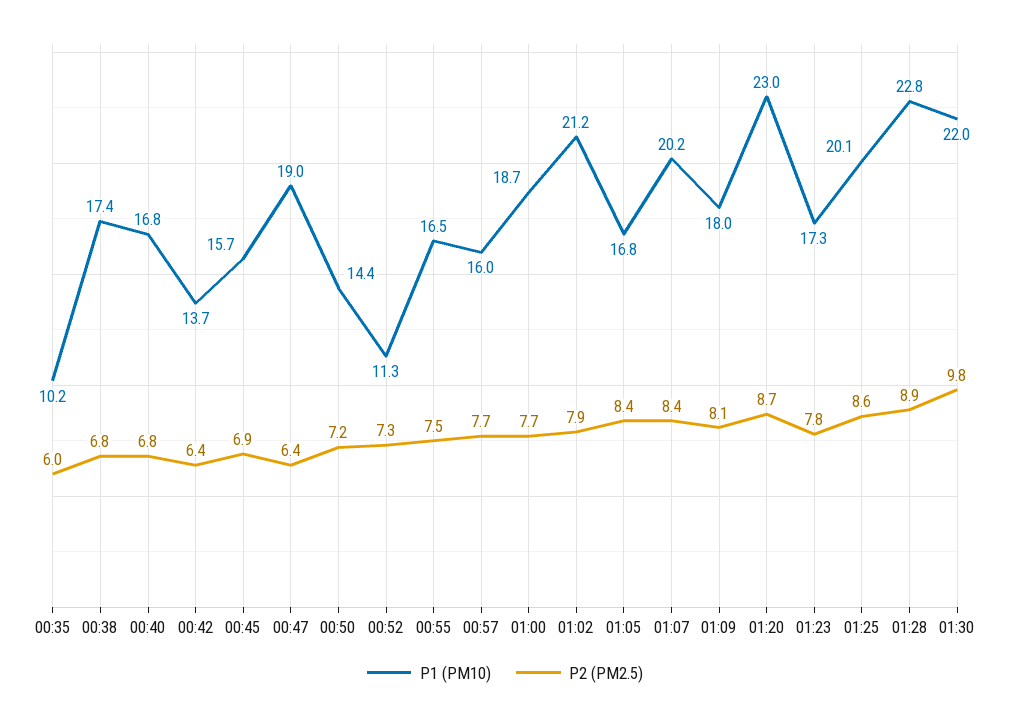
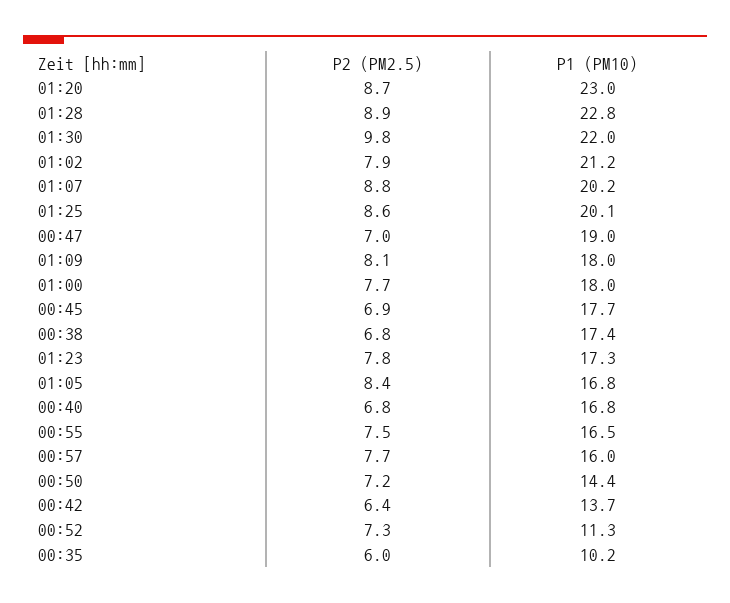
P1 (PM10), 00:45: 15.7 -> 17.7
P2 (PM2.5), 00:47: 6.4 -> 7
P1 (PM10), 01:00: 18.7 -> 18
P2 (PM2.5), 01:07: 8.4 -> 8.8

